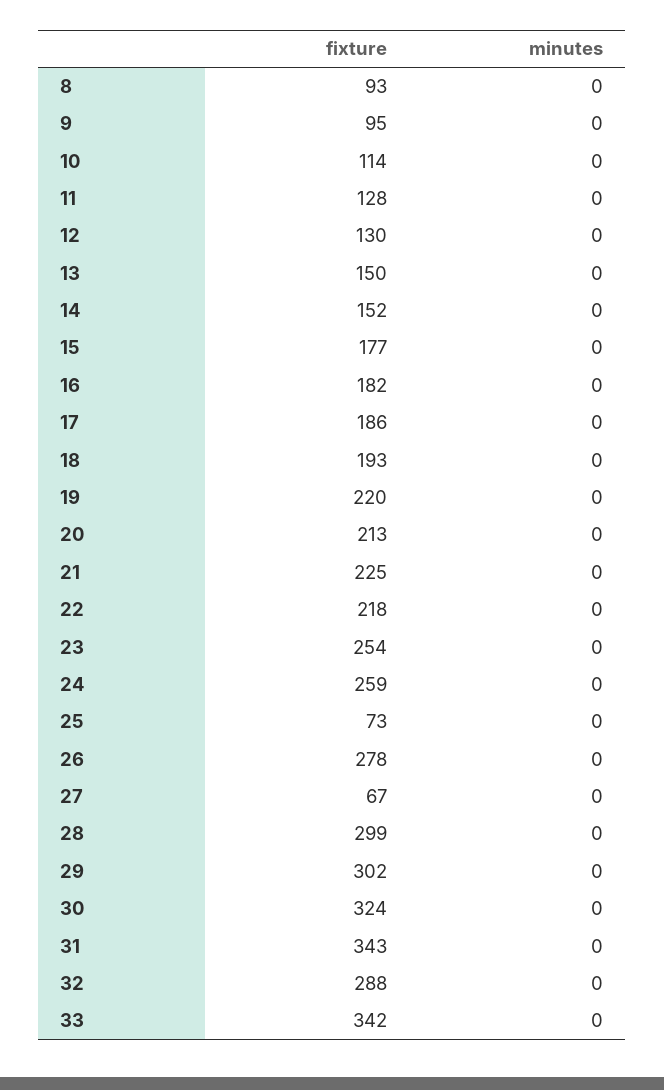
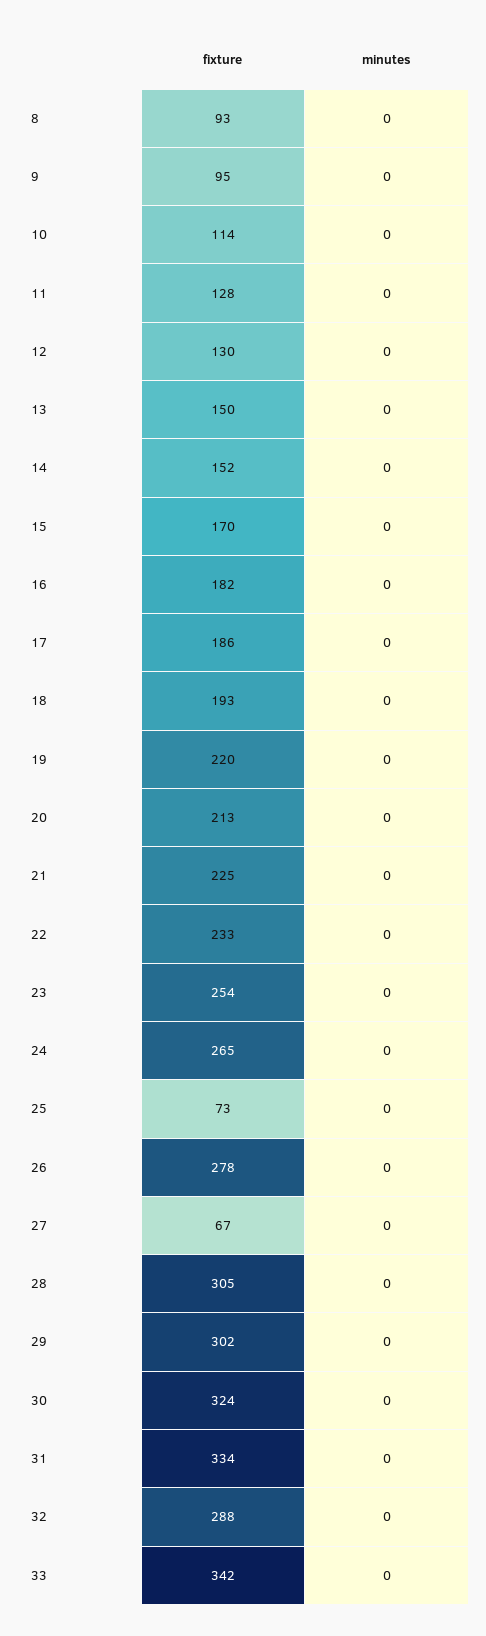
fixture, 15: 177 -> 170
fixture, 22: 218 -> 233
fixture, 24: 259 -> 265
fixture, 28: 299 -> 305
fixture, 31: 343 -> 334

